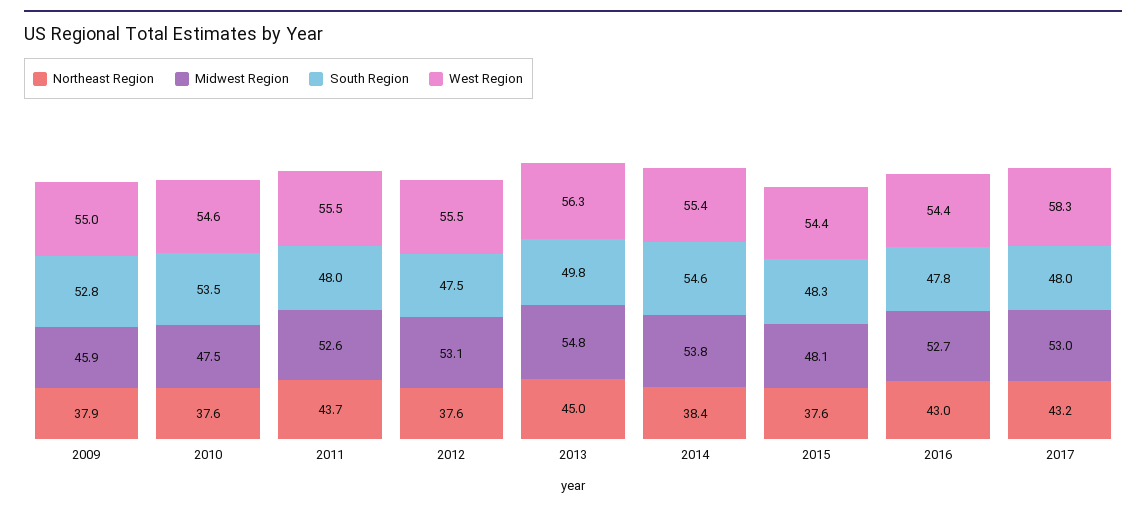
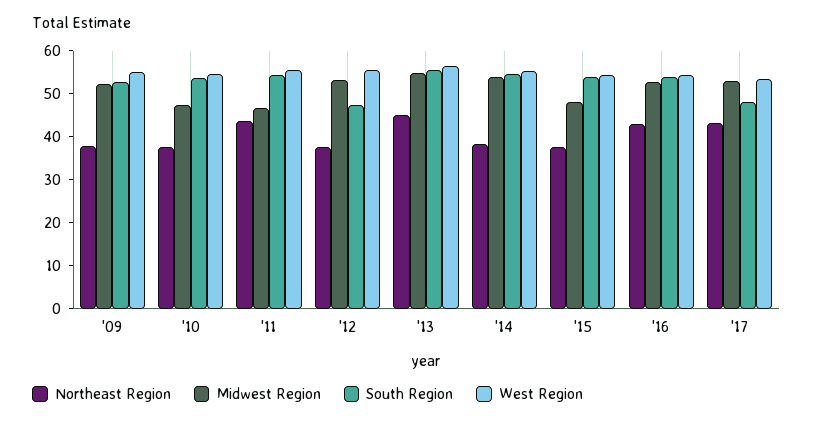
Midwest Region, 2009: 45.9 -> 52
Midwest Region, 2011: 52.6 -> 46
South Region, 2011: 48 -> 54
South Region, 2013: 49.8 -> 56
South Region, 2015: 48.3 -> 54
South Region, 2016: 47.8 -> 54
West Region, 2017: 58.3 -> 54

